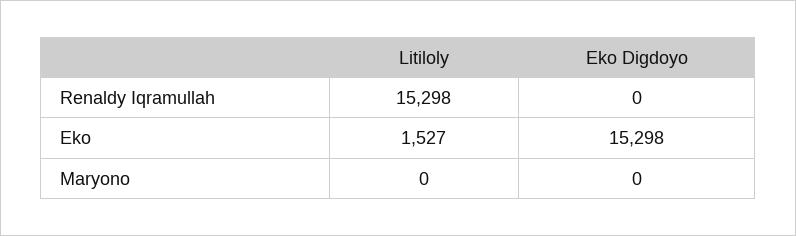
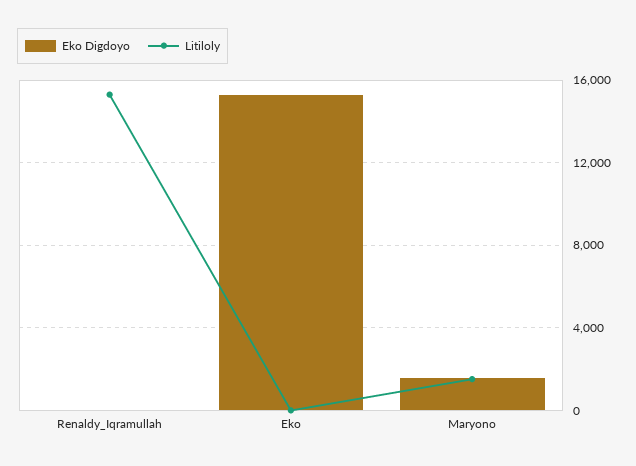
Litiloly, Eko: 1527 -> 0
Litiloly, Maryono: 0 -> 1500
Eko Digdoyo, Maryono: 0 -> 1500

